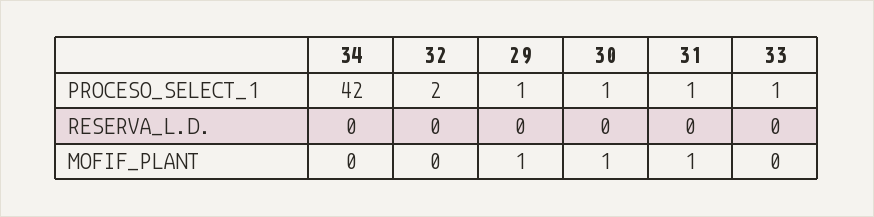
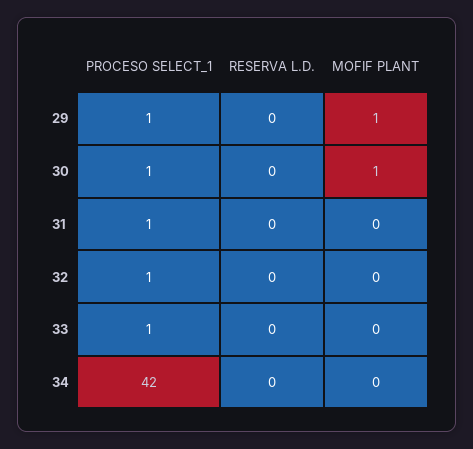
32, PROCESO_SELECT_1: 2 -> 1
31, MOFIF_PLANT: 1 -> 0

